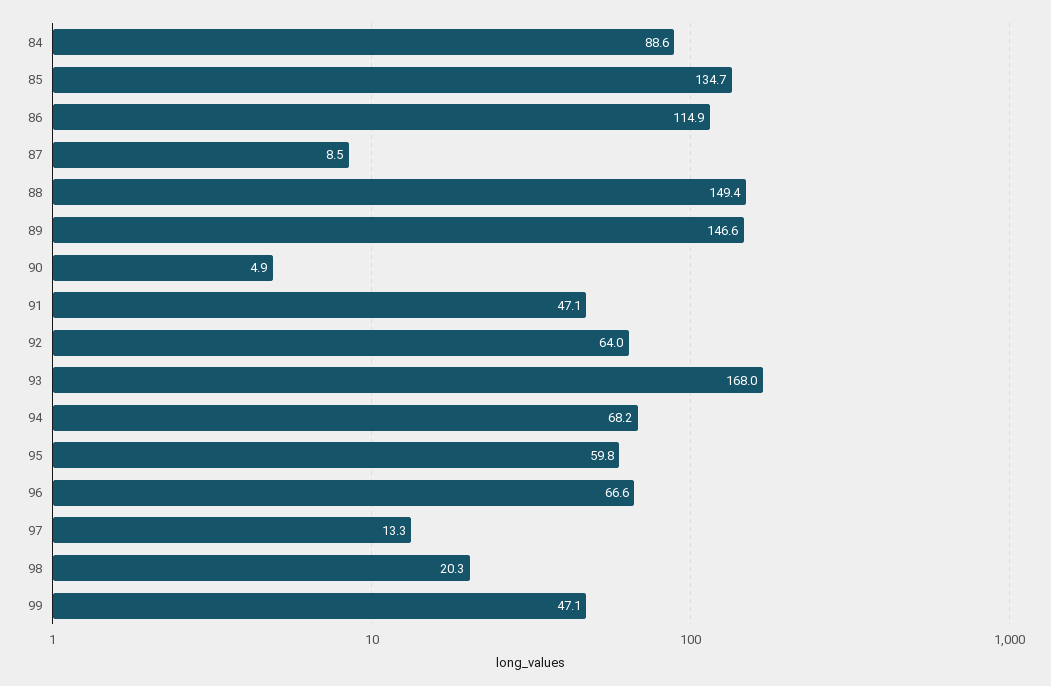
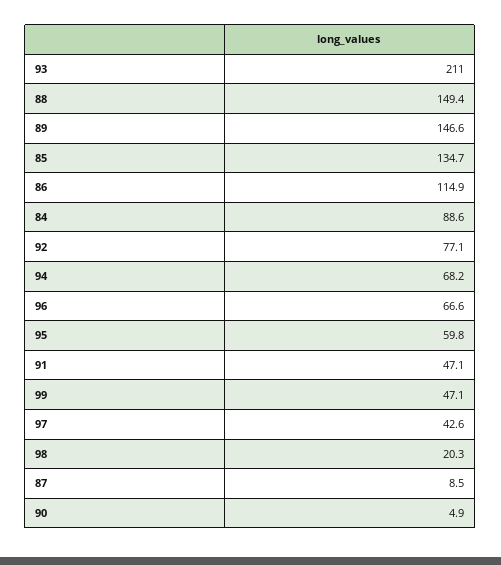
92: 64 -> 77.1
93: 168 -> 211
97: 13.3 -> 42.6

